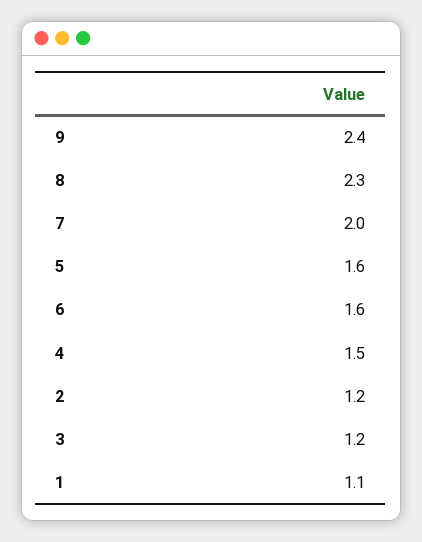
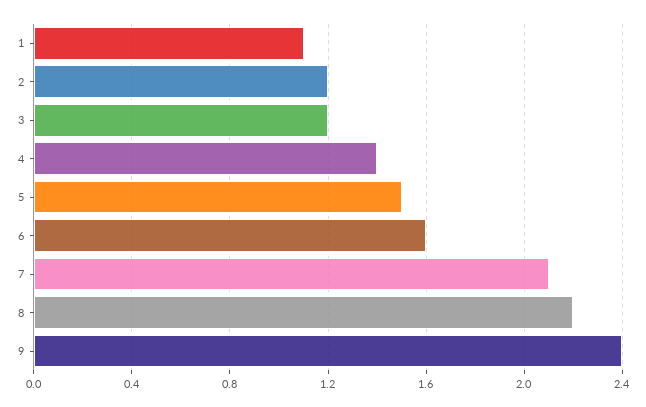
8: 2.3 -> 2.2
7: 2 -> 2.1
5: 1.6 -> 1.5
4: 1.5 -> 1.4

